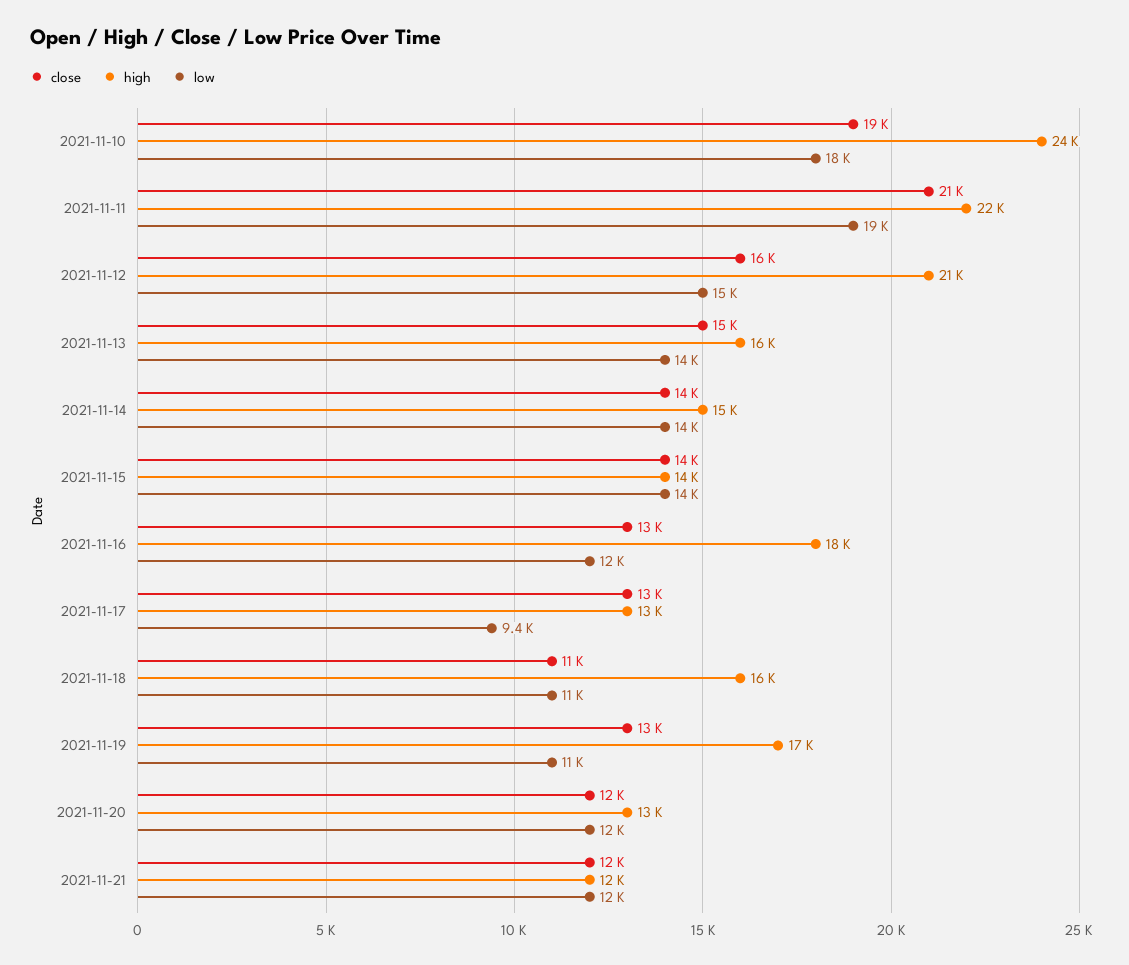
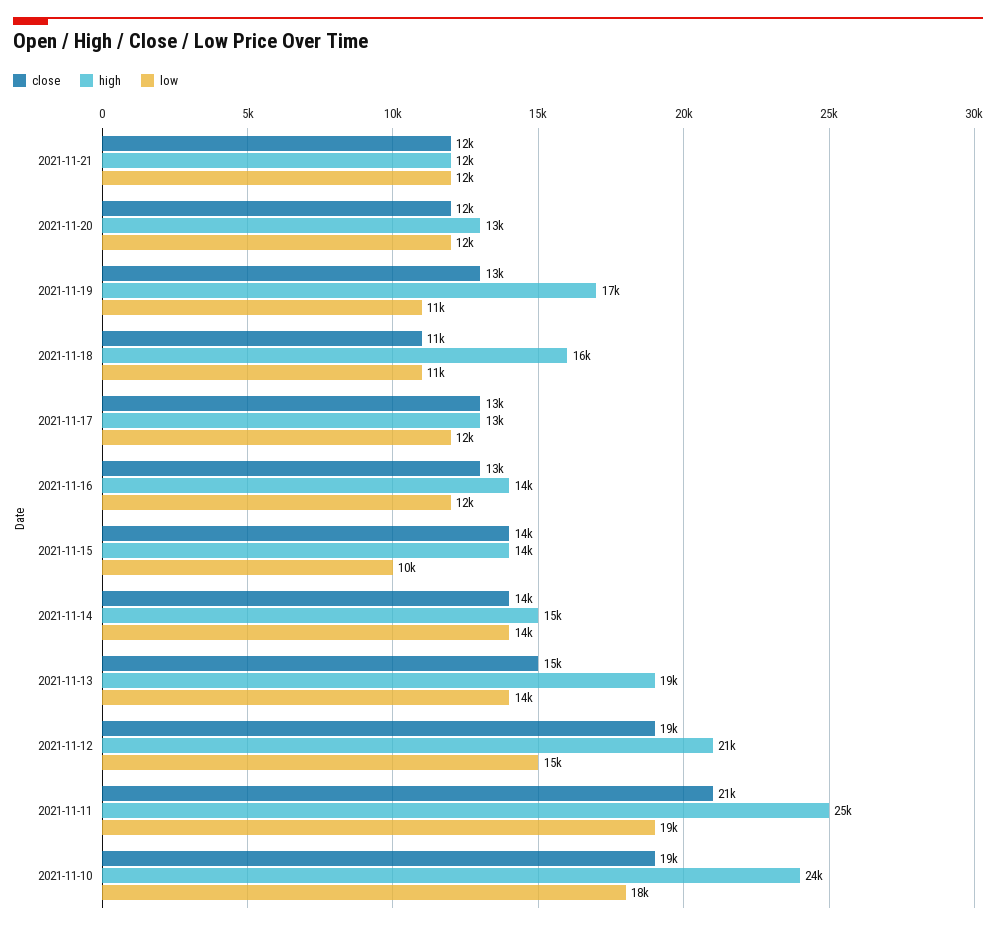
high, 2021-11-11: 22000 -> 25000
close, 2021-11-12: 16000 -> 19000
high, 2021-11-13: 16000 -> 19000
low, 2021-11-15: 14000 -> 10000
high, 2021-11-16: 18000 -> 14000
low, 2021-11-17: 9400 -> 12000

